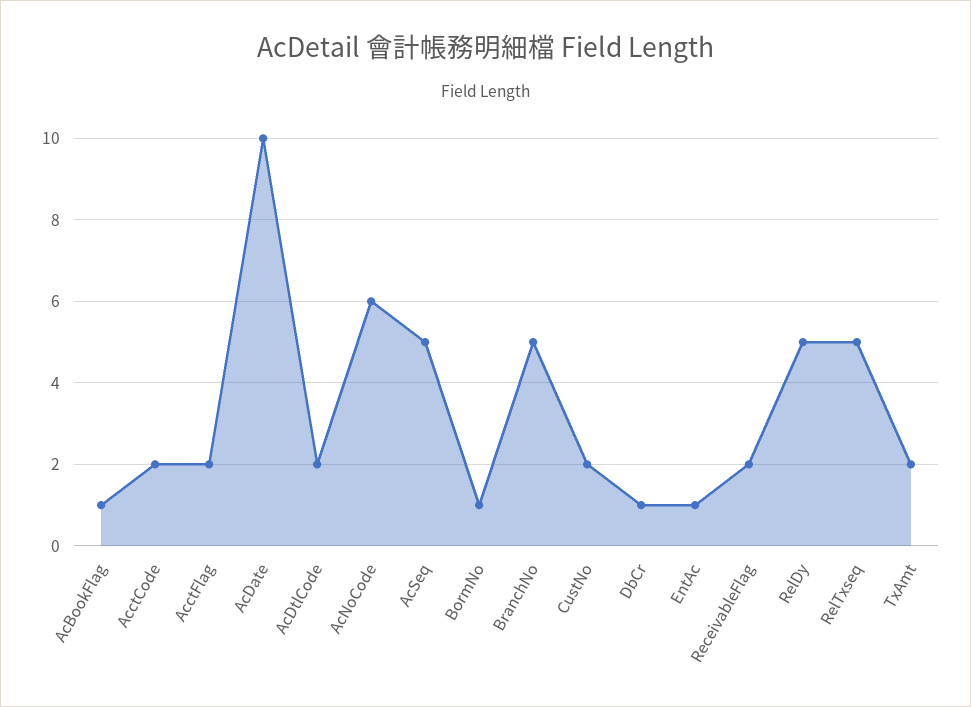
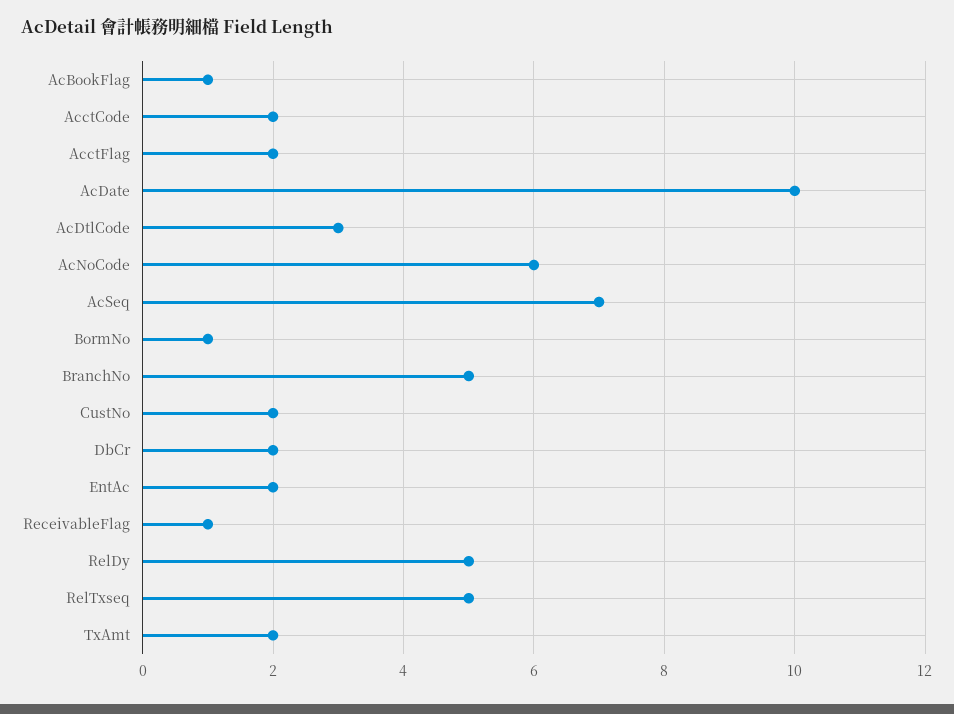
AcDtlCode: 2 -> 3
AcSeq: 5 -> 7
DbCr: 1 -> 2
EntAc: 1 -> 2
ReceivableFlag: 2 -> 1

